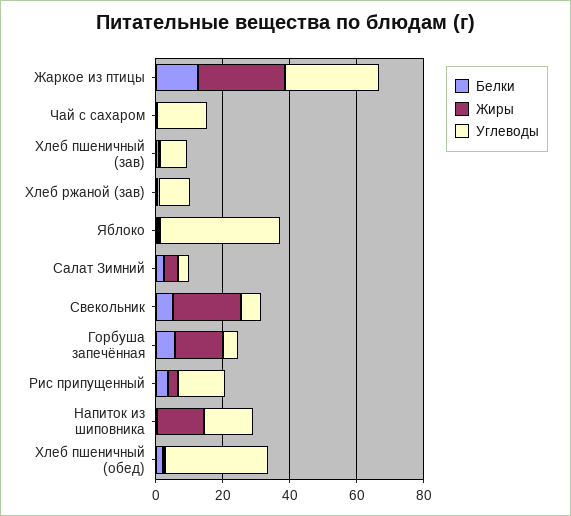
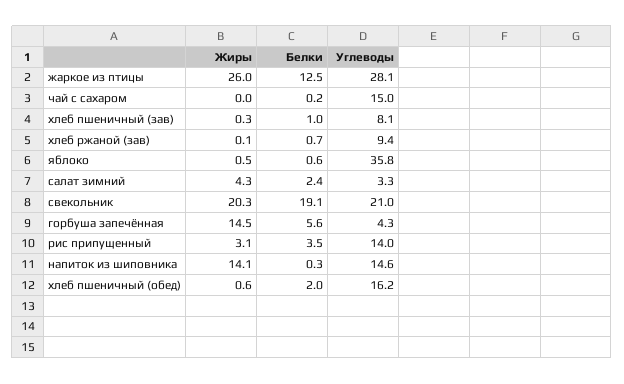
Белки, Свекольник: 5 -> 19.1
Углеводы, Свекольник: 5 -> 21
Углеводы, Хлеб пшеничный (обед): 30 -> 16.2

